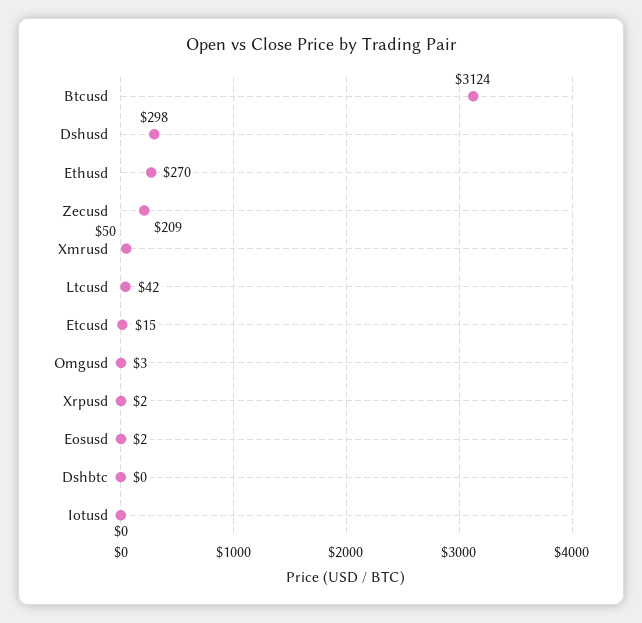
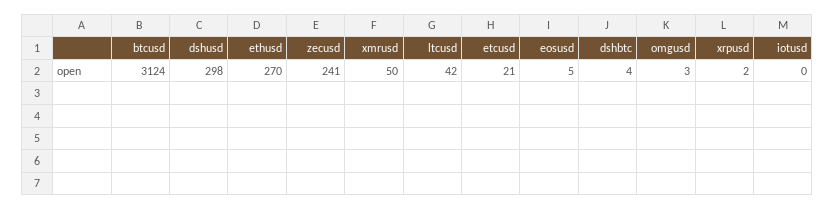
Zecusd: 209 -> 241
Etcusd: 15 -> 21
Eosusd: 2 -> 5
Dshbtc: 0 -> 4

